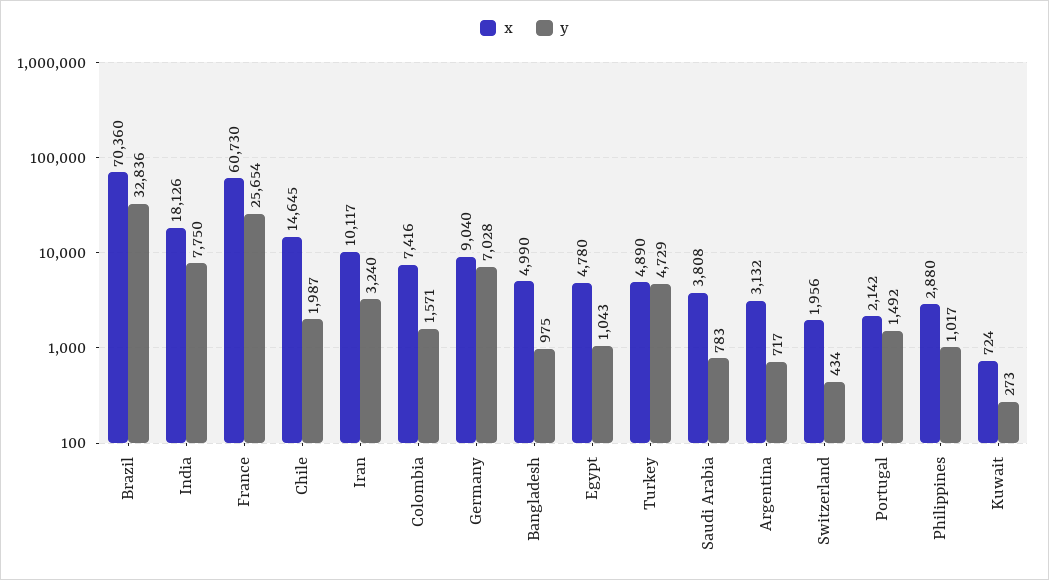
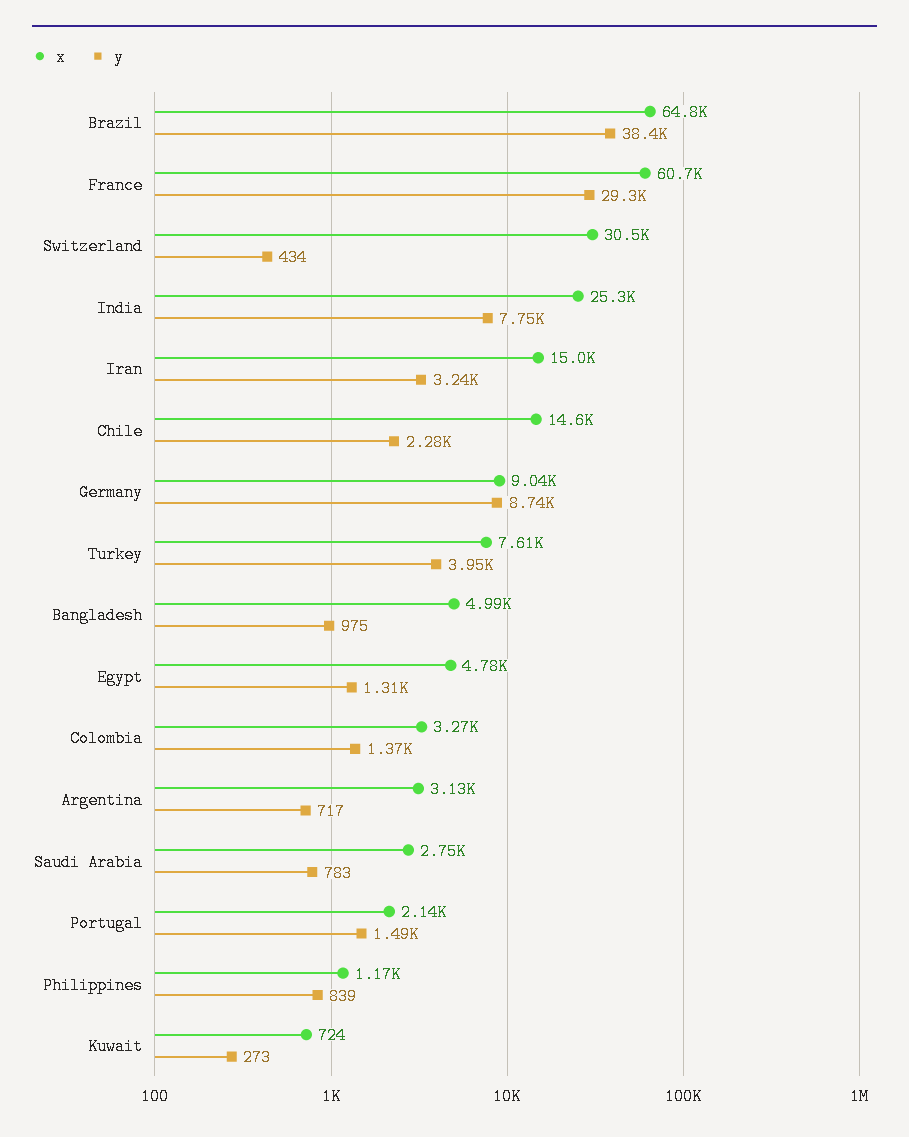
x, Brazil: 70360 -> 64800
y, Brazil: 32836 -> 38400
x, India: 18126 -> 25300
y, France: 25654 -> 29300
y, Chile: 1987 -> 2280
x, Iran: 10117 -> 15000
x, Colombia: 7416 -> 3270
y, Colombia: 1571 -> 1370
y, Germany: 7028 -> 8740
y, Egypt: 1043 -> 1310
x, Turkey: 4890 -> 7610
y, Turkey: 4729 -> 3950
x, Saudi Arabia: 3808 -> 2750
x, Switzerland: 1956 -> 30500
x, Philippines: 2880 -> 1170
y, Philippines: 1017 -> 839

